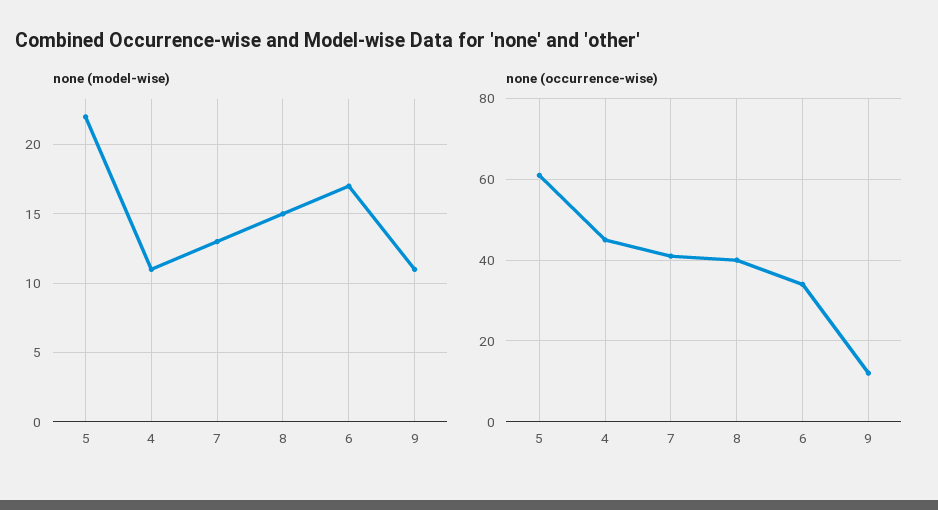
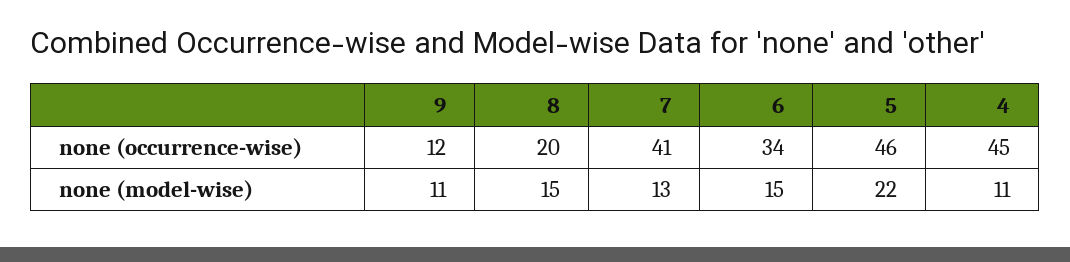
none (model-wise), 6: 17 -> 15
none (occurrence-wise), 5: 60 -> 46
none (occurrence-wise), 8: 40 -> 20

